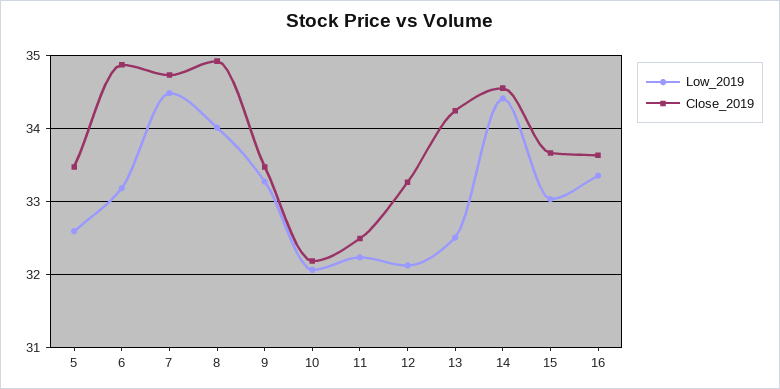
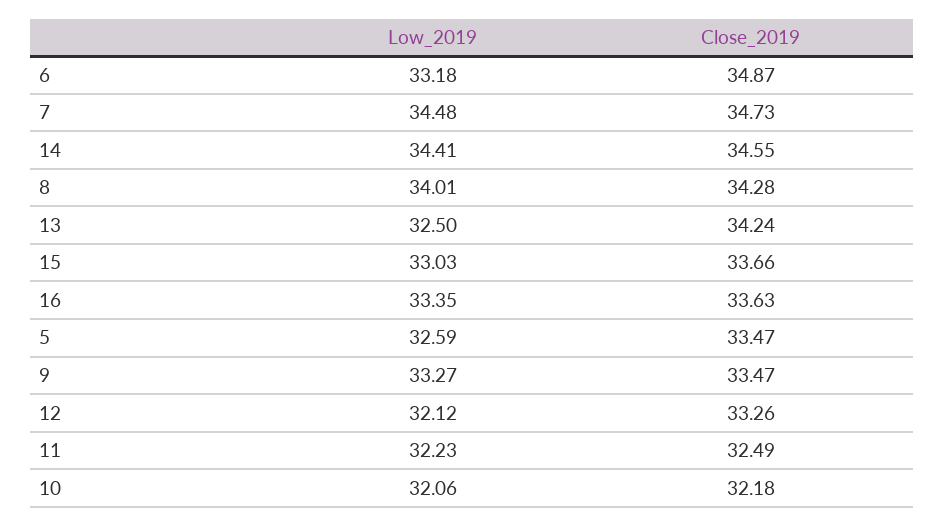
Close_2019, 8: 34.9 -> 34.28

